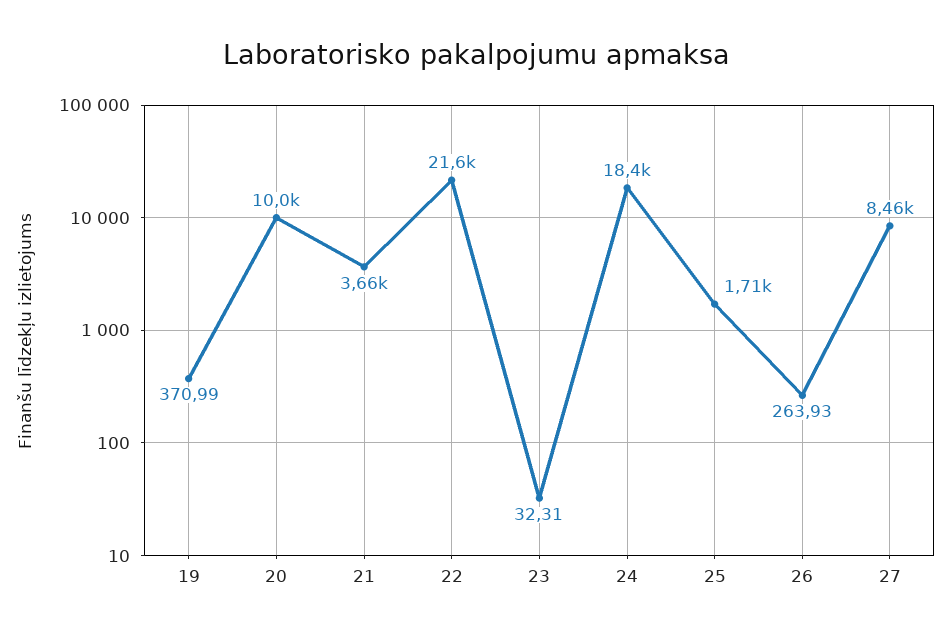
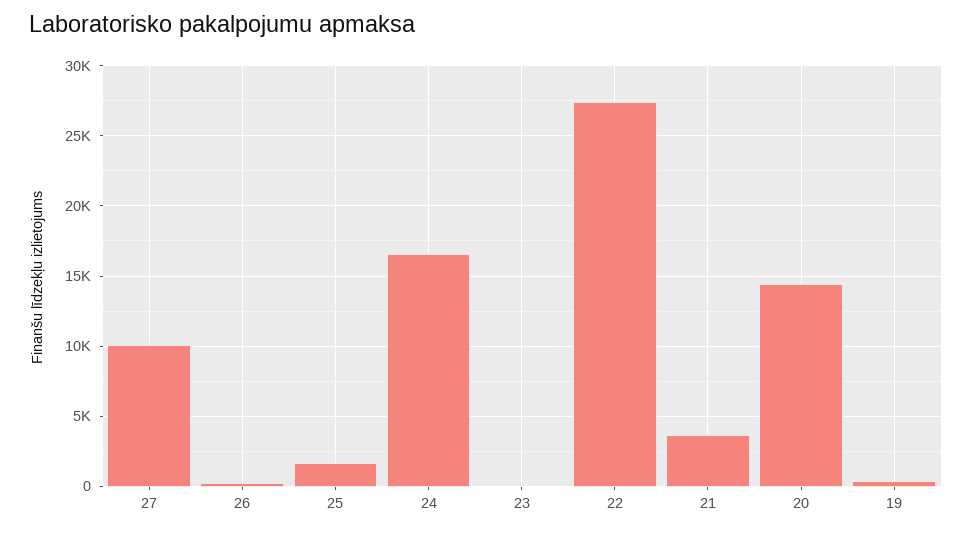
20: 10000 -> 14500
22: 21600 -> 27500
24: 18400 -> 16500
27: 8460 -> 10000

